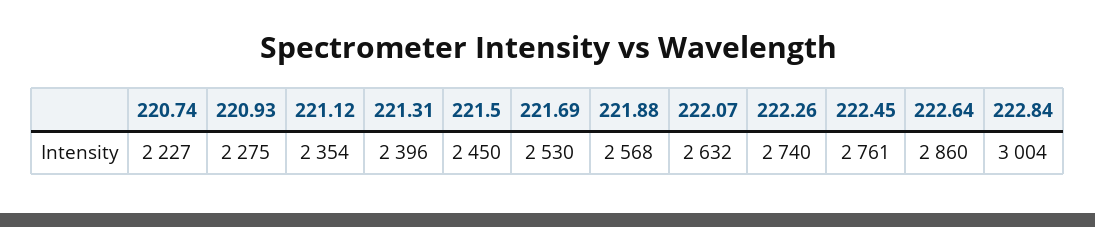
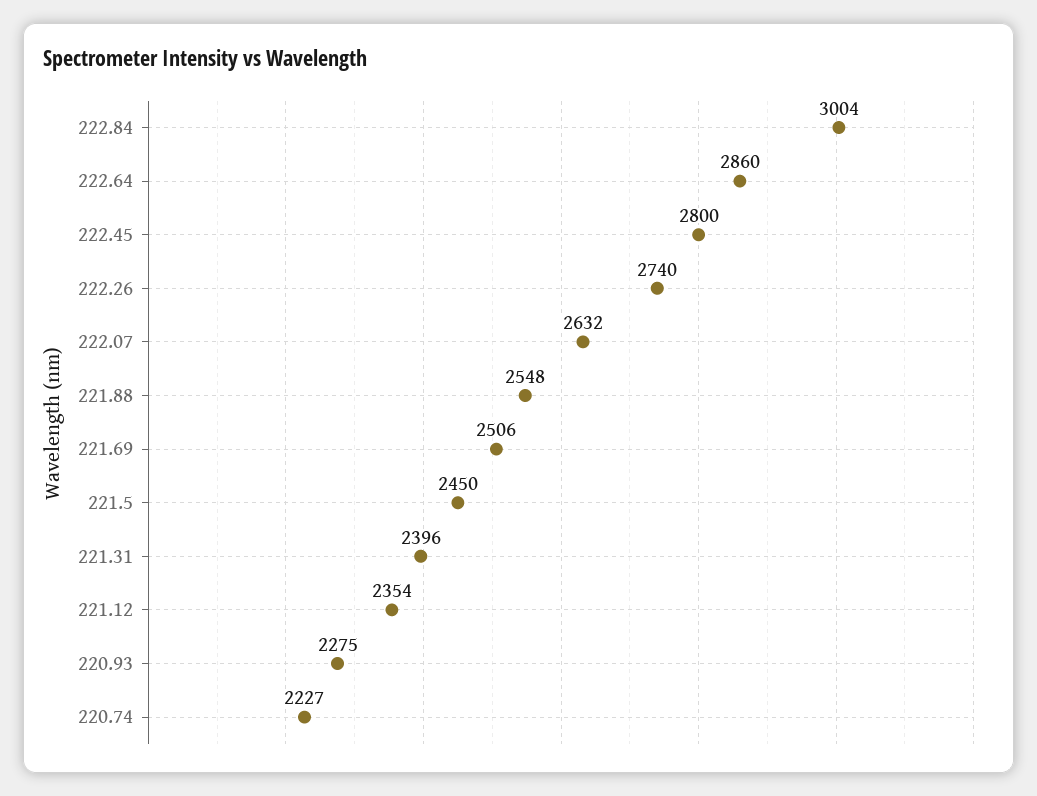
221.69: 2530 -> 2506
221.88: 2568 -> 2548
222.45: 2761 -> 2800

